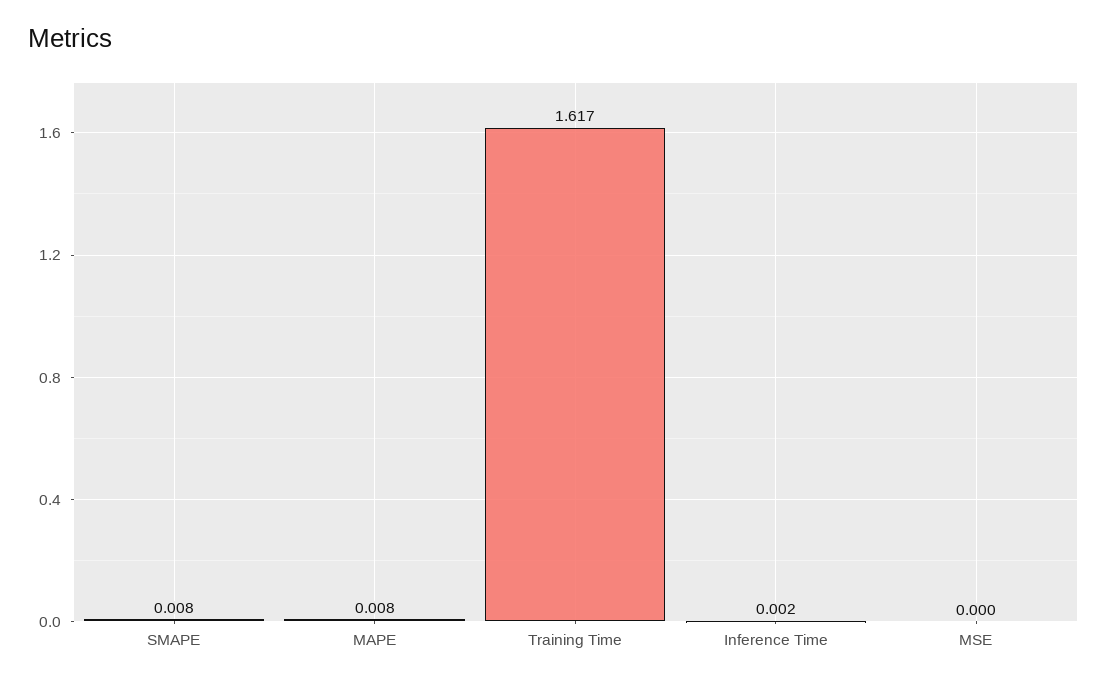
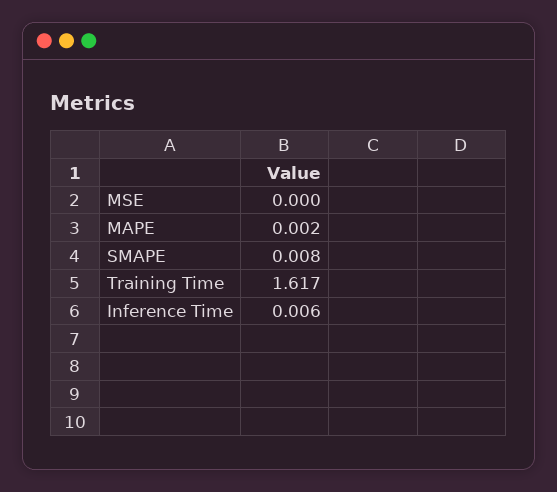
MAPE: 0.008 -> 0.002
Inference Time: 0.002 -> 0.006

